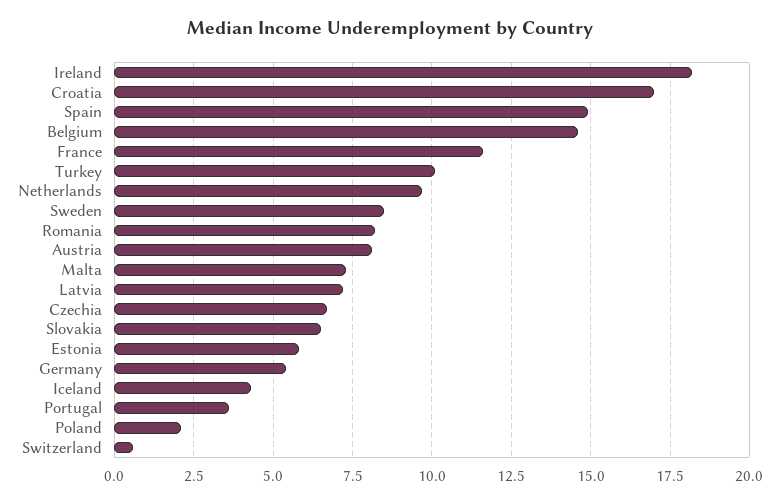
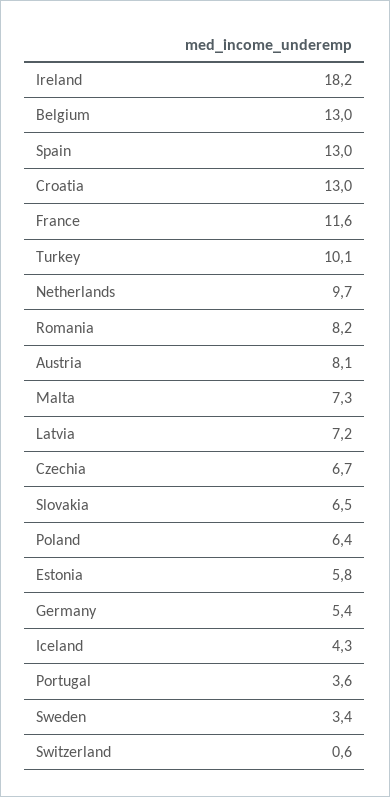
Croatia: 17 -> 13
Spain: 15 -> 13
Belgium: 14.5 -> 13
Sweden: 8.5 -> 3.4
Poland: 2 -> 6.4

